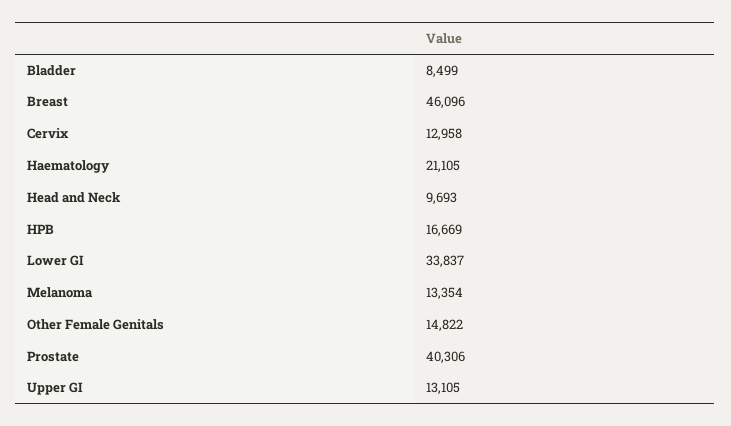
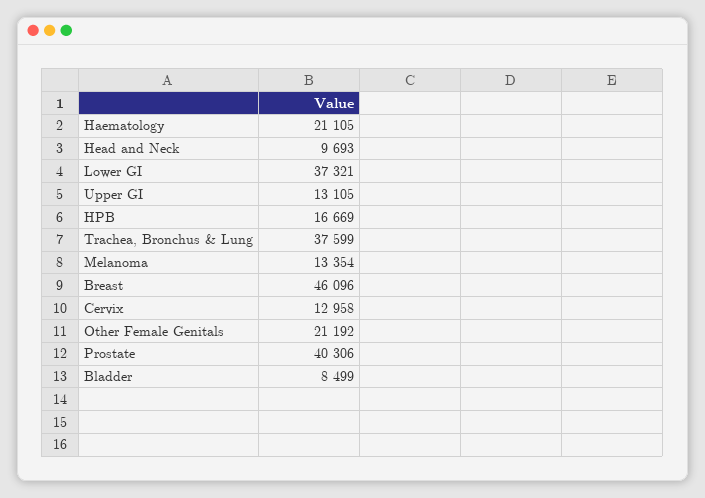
Lower GI: 33837 -> 37321
Other Female Genitals: 14822 -> 21192
Trachea, Bronchus & Lung: none -> 37599

